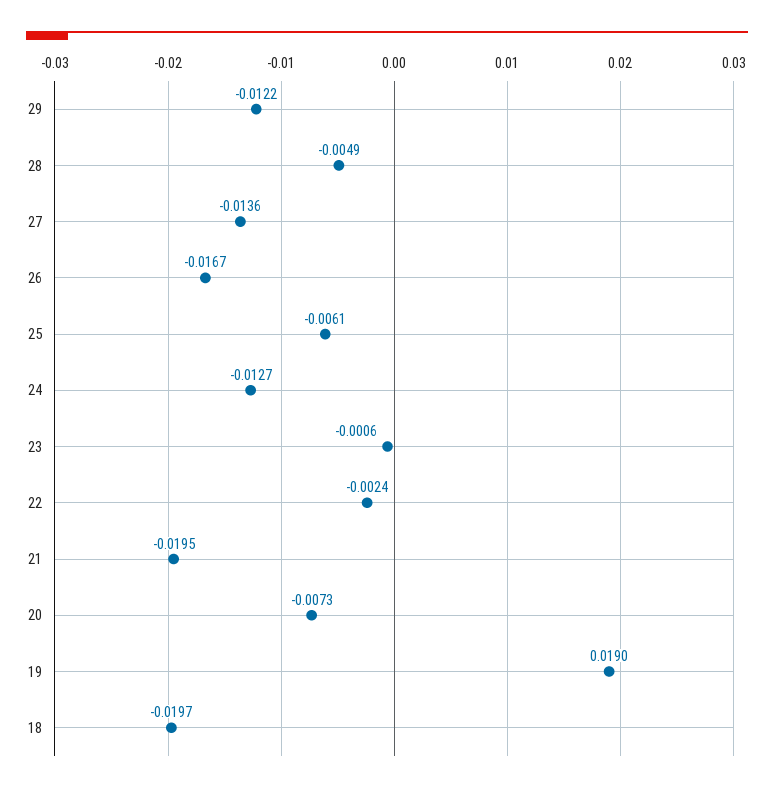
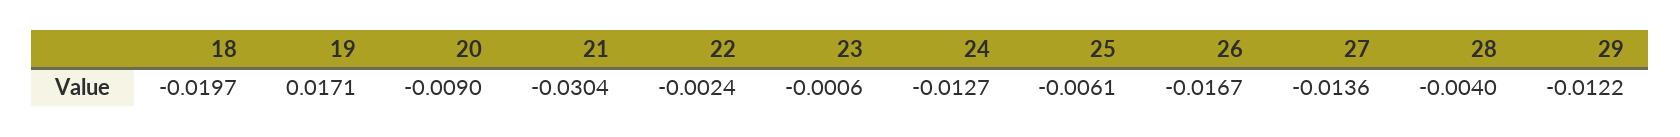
28: -0.0049 -> -0.004
21: -0.0195 -> -0.0304
20: -0.0073 -> -0.009
19: 0.019 -> 0.0171

